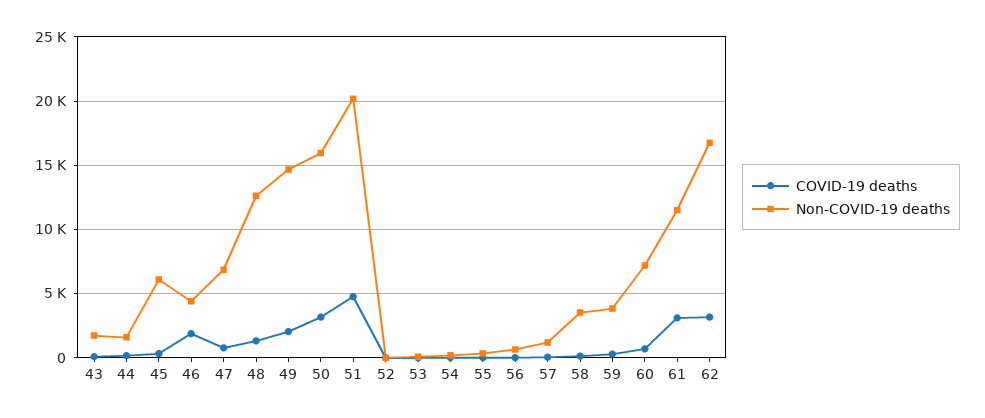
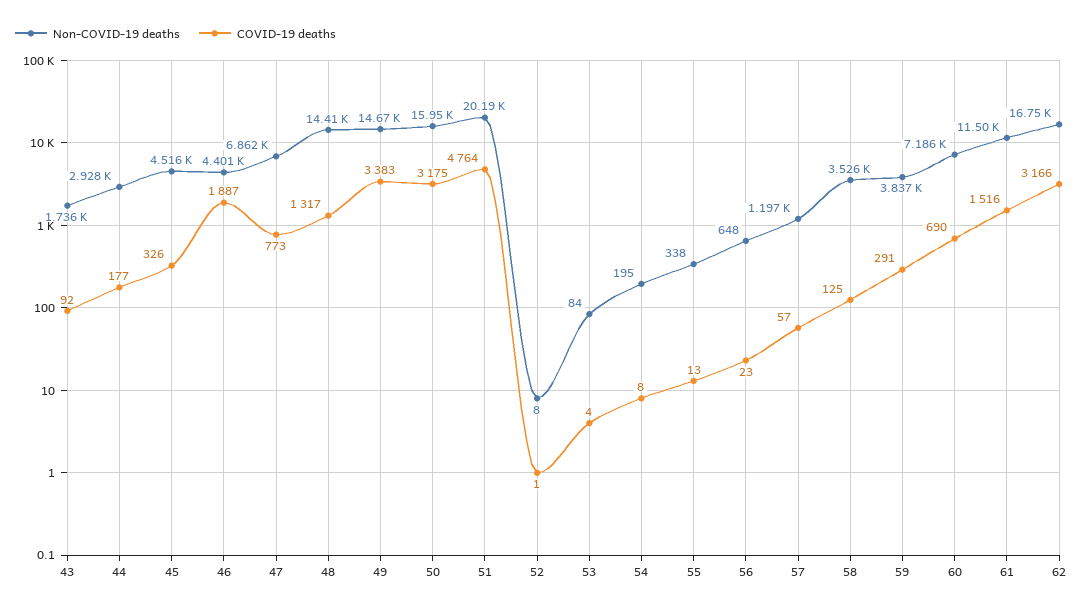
Non-COVID-19 deaths, 44: 1500 -> 2928
Non-COVID-19 deaths, 45: 6000 -> 4516
Non-COVID-19 deaths, 48: 12500 -> 14410
COVID-19 deaths, 49: 2000 -> 3383
COVID-19 deaths, 61: 3000 -> 1516

